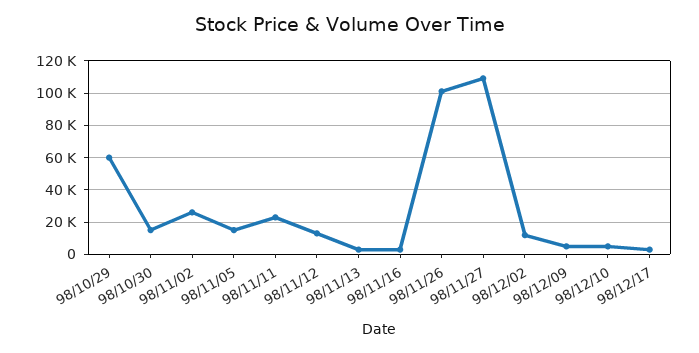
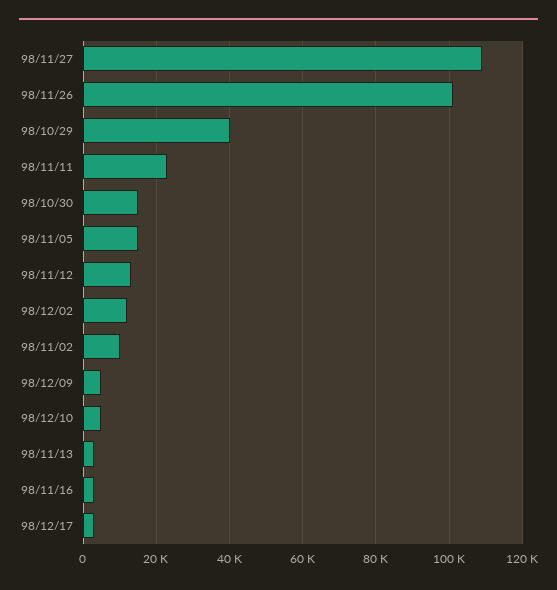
98/10/29: 60000 -> 40000
98/11/02: 25000 -> 10000

